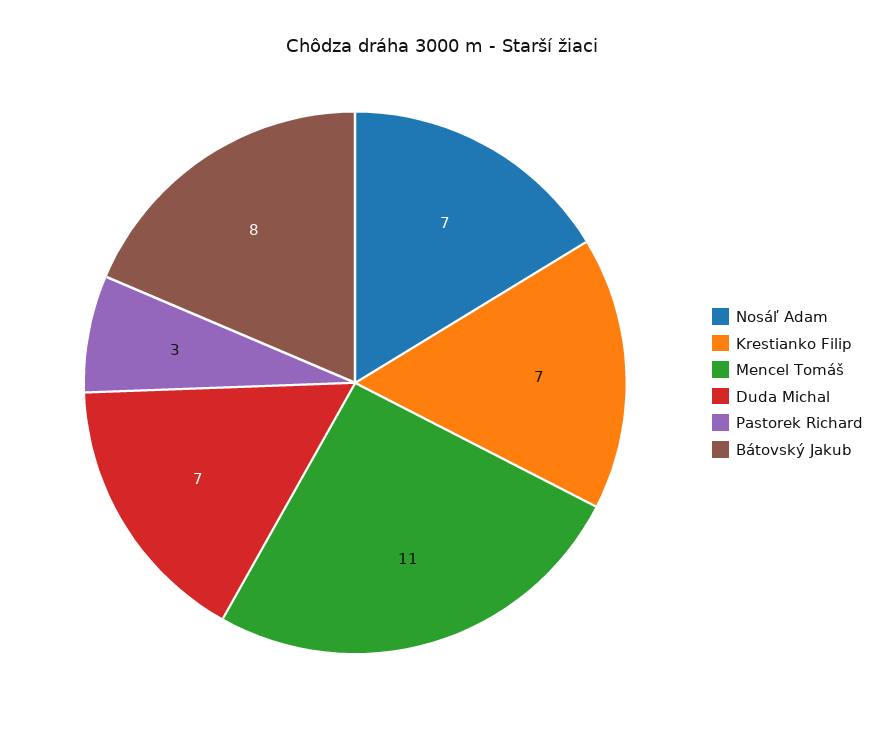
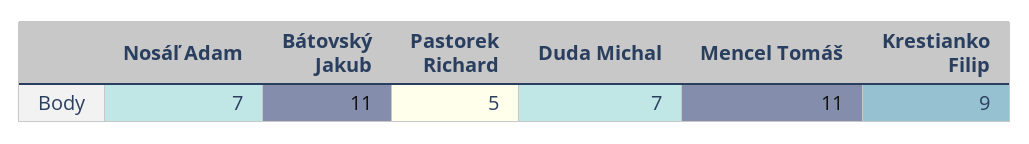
Krestianko Filip: 7 -> 9
Pastorek Richard: 3 -> 5
Bátovský Jakub: 8 -> 11

